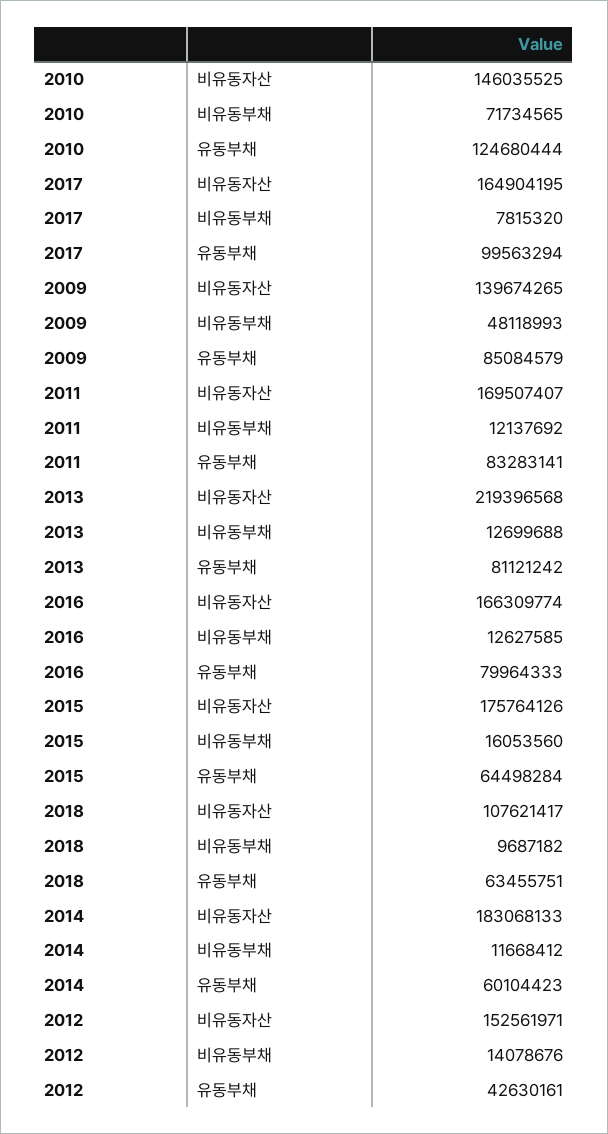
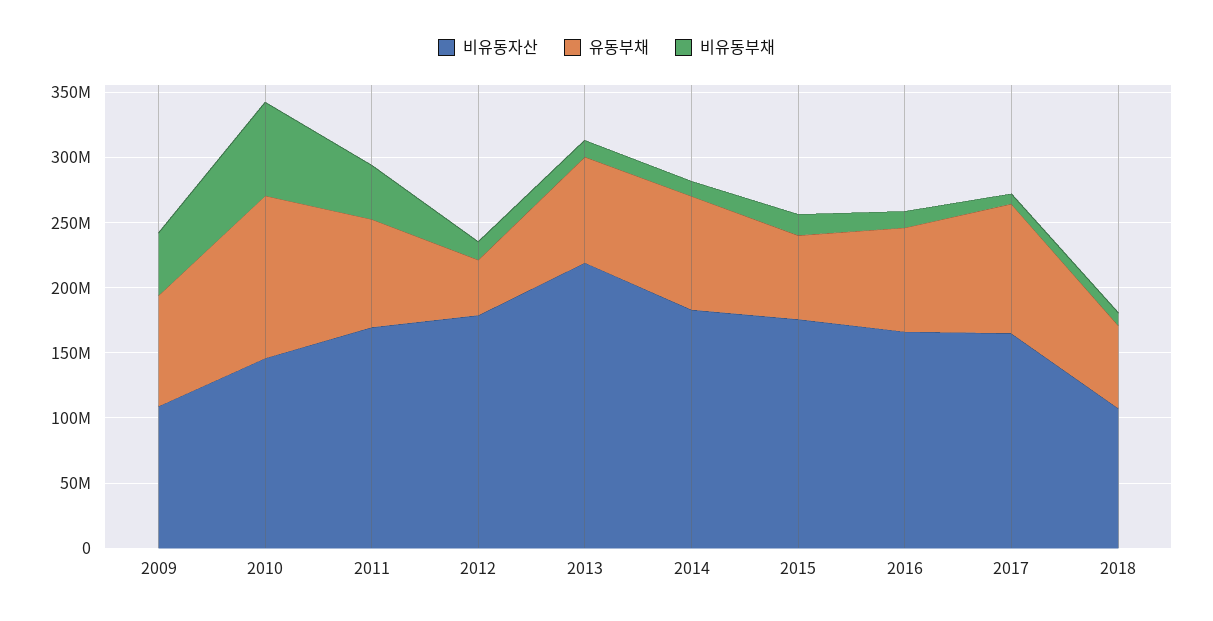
비유동자산, 2009: 139674265 -> 110000000
비유동부채, 2011: 12137692 -> 40000000
유동부채, 2014: 60104423 -> 90000000
비유동자산, 2012: 152561971 -> 180000000

